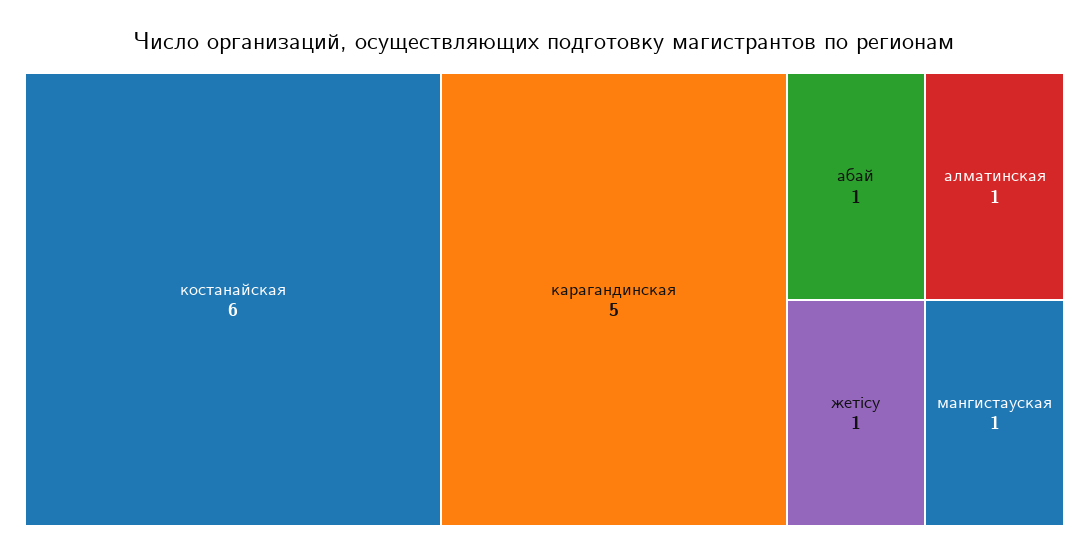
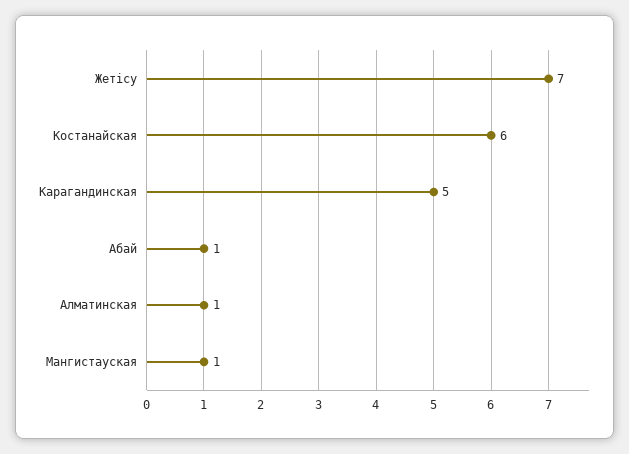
жетісу: 1 -> 7

